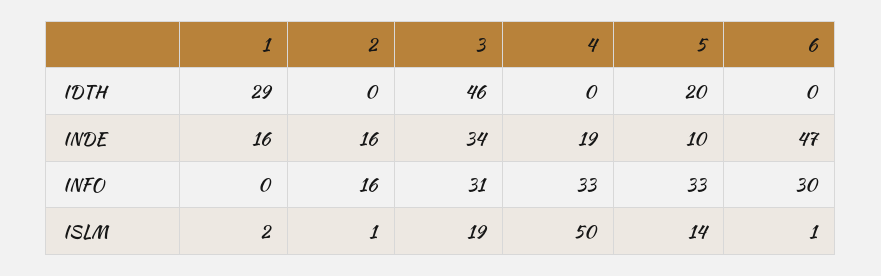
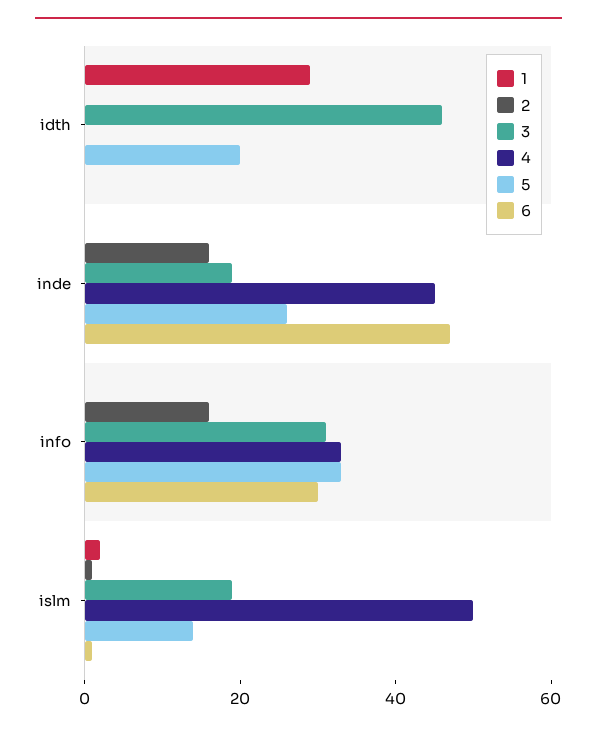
1, INDE: 16 -> 0
3, INDE: 34 -> 20
4, INDE: 19 -> 45
5, INDE: 10 -> 25

